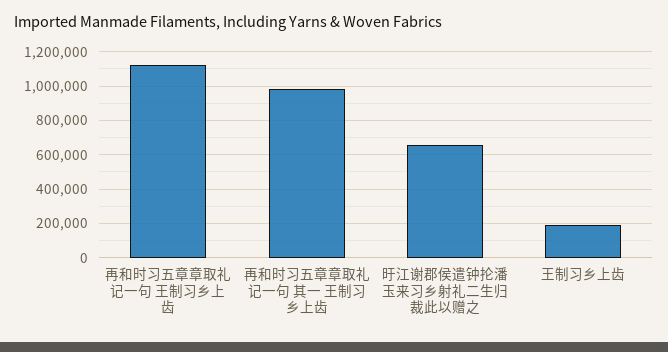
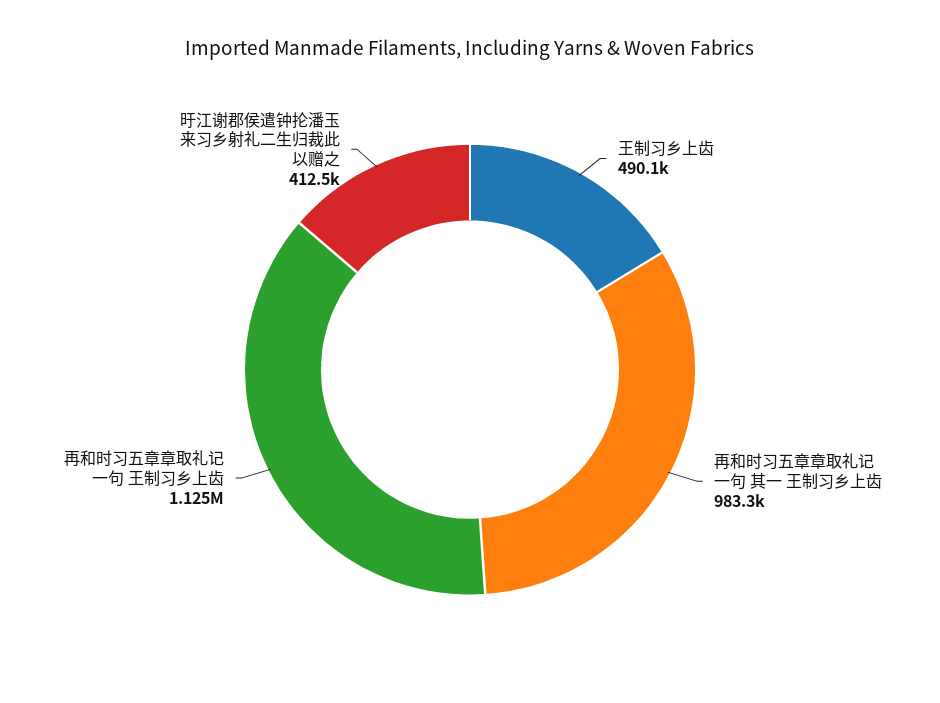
旴江谢郡侯遣钟抡潘玉来习乡射礼二生归裁此以赠之: 650000 -> 412500
王制习乡上齿: 200000 -> 490100

